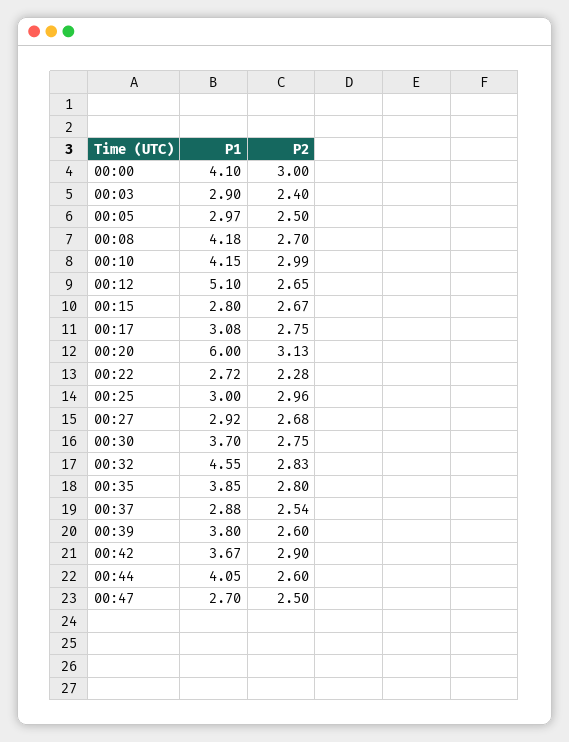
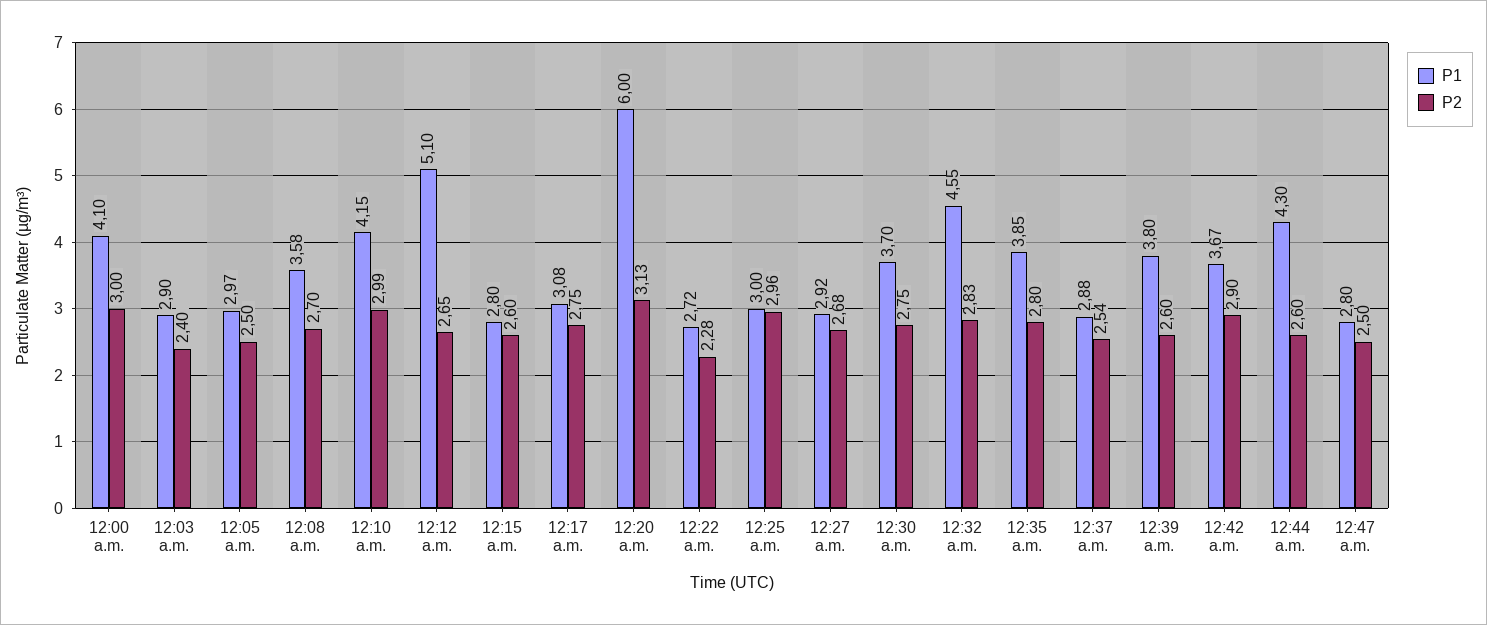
P1, 00:08: 4.18 -> 3.58
P2, 00:15: 2.67 -> 2.6
P1, 00:44: 4.05 -> 4.3
P1, 00:47: 2.7 -> 2.8

